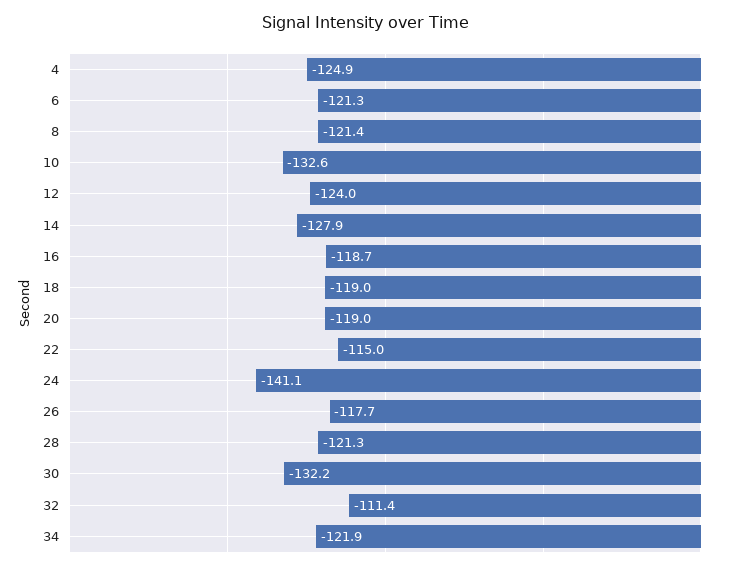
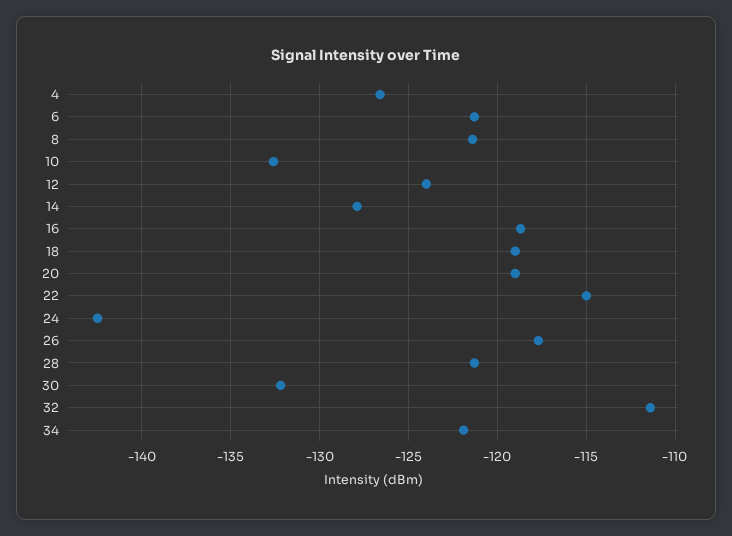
4: -124.9 -> -126.5
24: -141.1 -> -142.5

